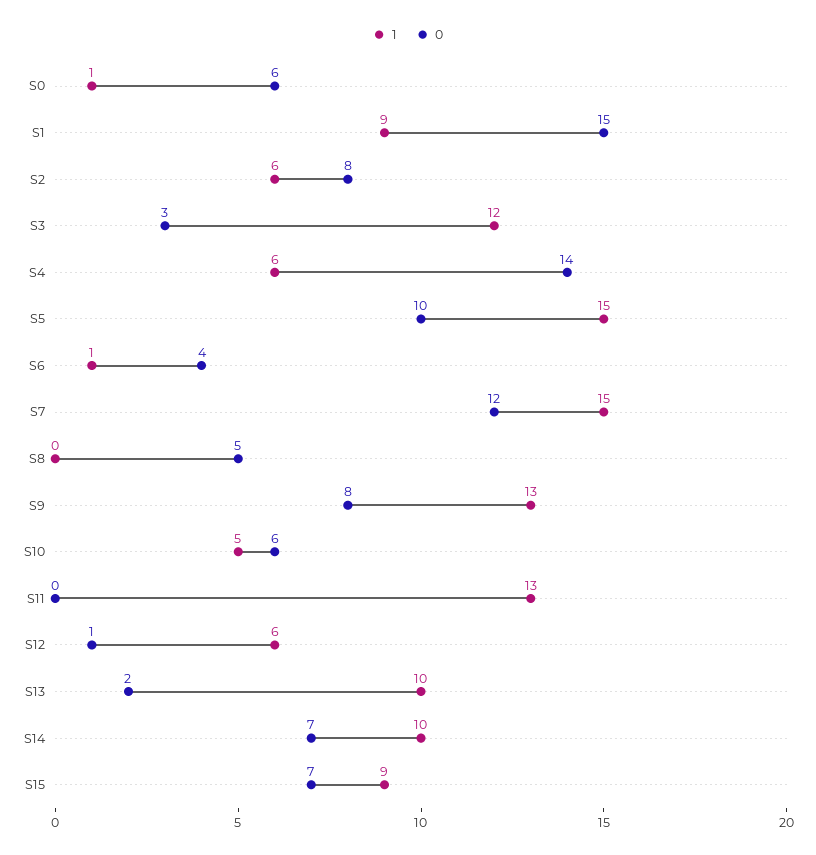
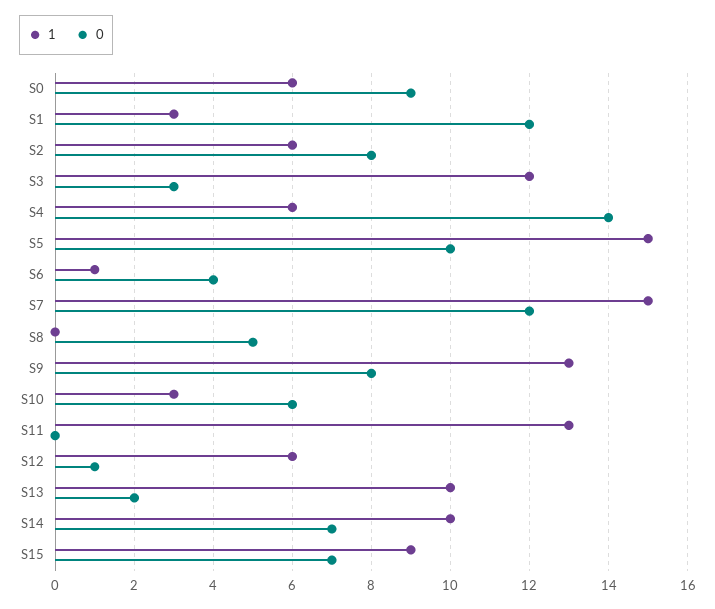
1, S0: 1 -> 6
0, S0: 6 -> 9
1, S1: 9 -> 3
0, S1: 15 -> 12
1, S10: 5 -> 3

